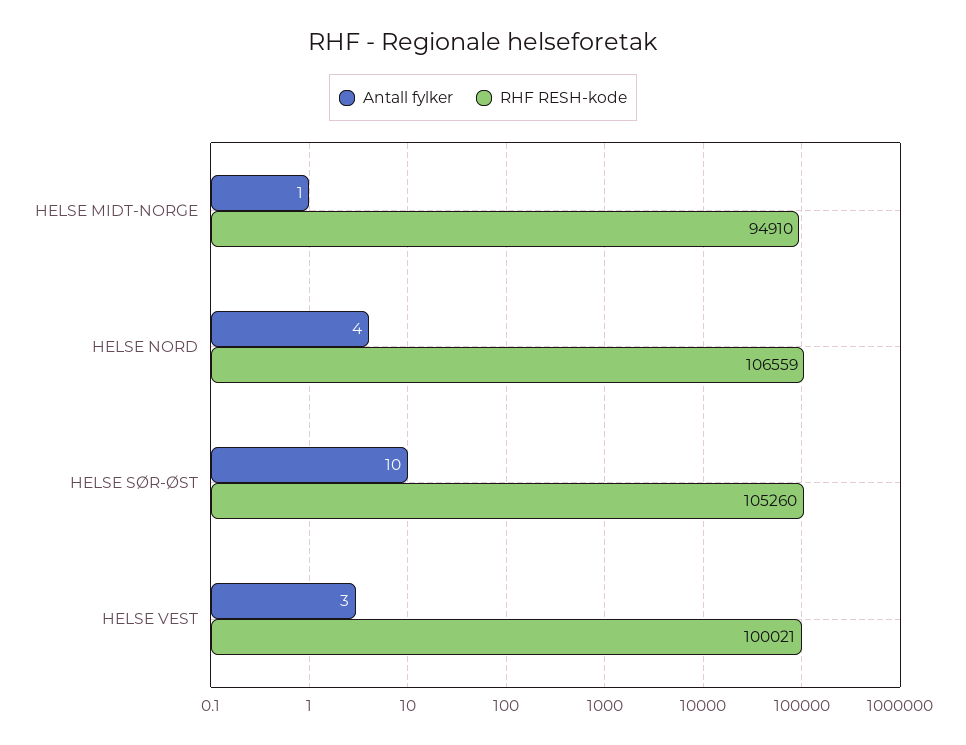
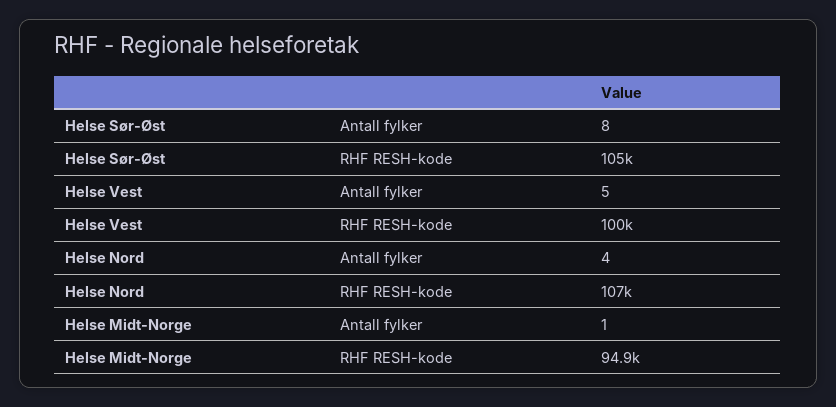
Antall fylker, HELSE SØR-ØST: 10 -> 8
Antall fylker, HELSE VEST: 3 -> 5

